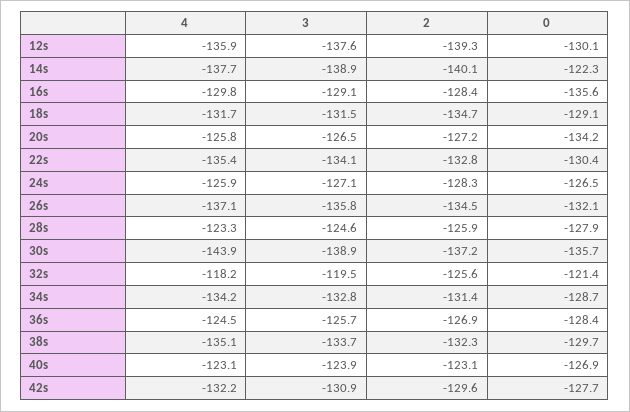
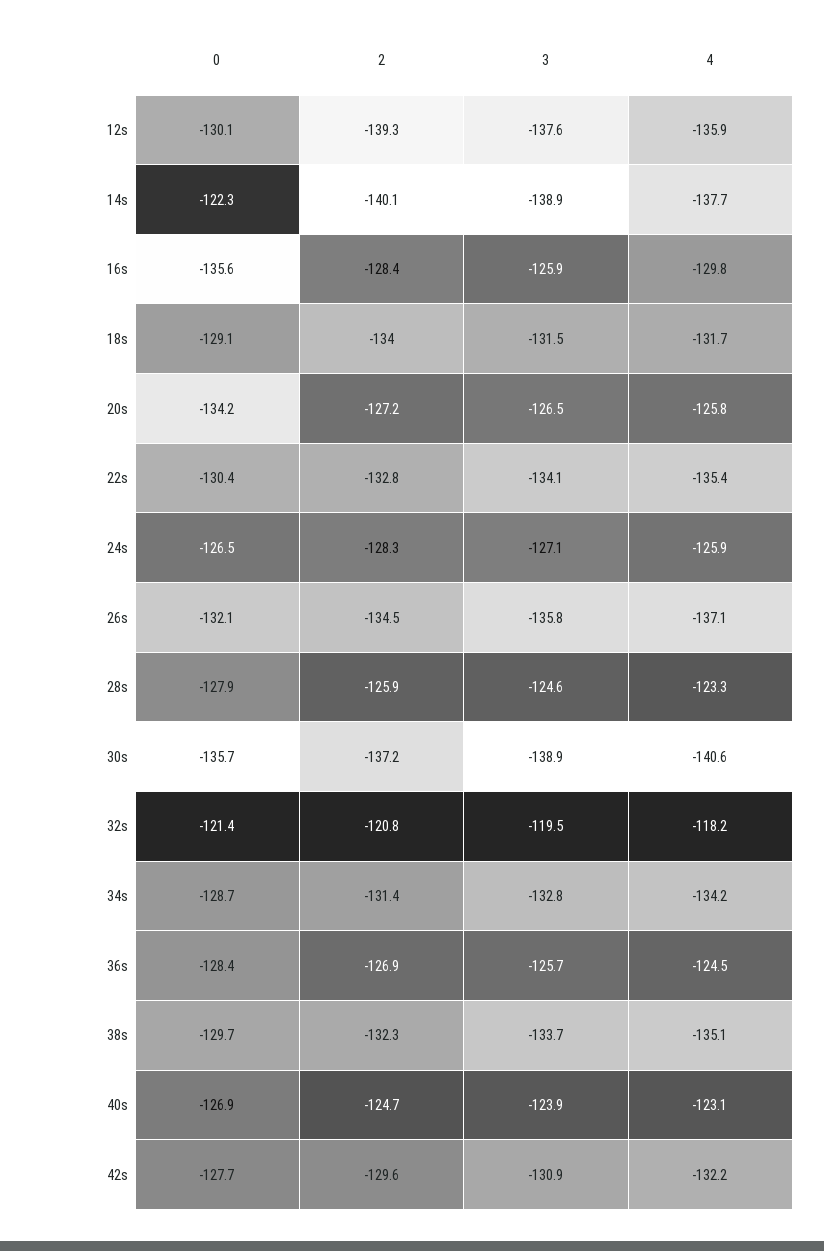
3, 16s: -129.1 -> -125.9
2, 18s: -134.7 -> -134
4, 30s: -143.9 -> -140.6
2, 32s: -125.6 -> -120.8
2, 40s: -123.1 -> -124.7

